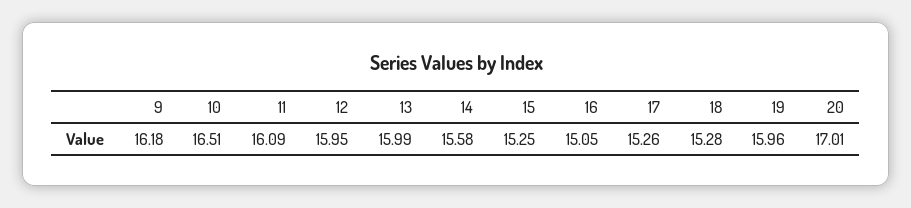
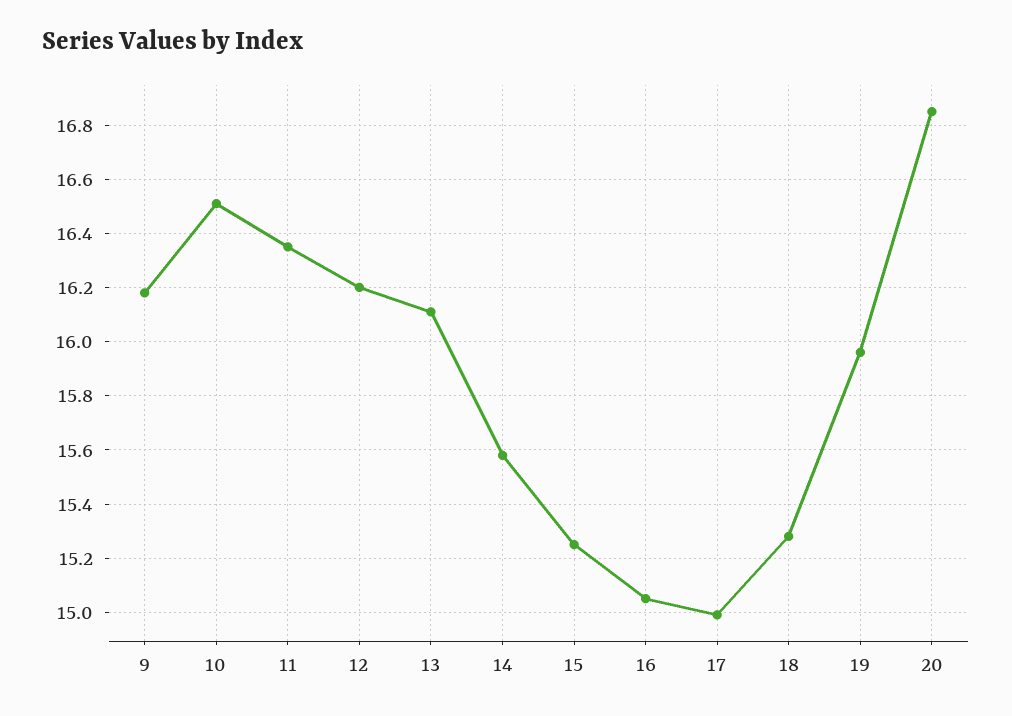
11: 16.09 -> 16.35
12: 15.95 -> 16.2
13: 15.99 -> 16.1
17: 15.26 -> 15
20: 17.01 -> 16.85

